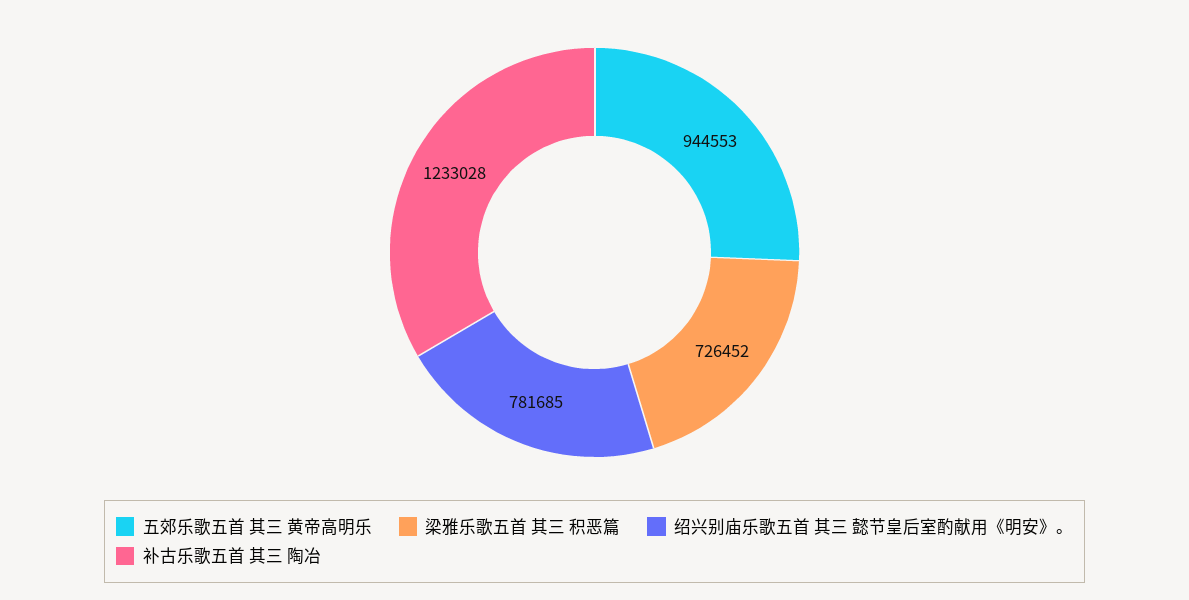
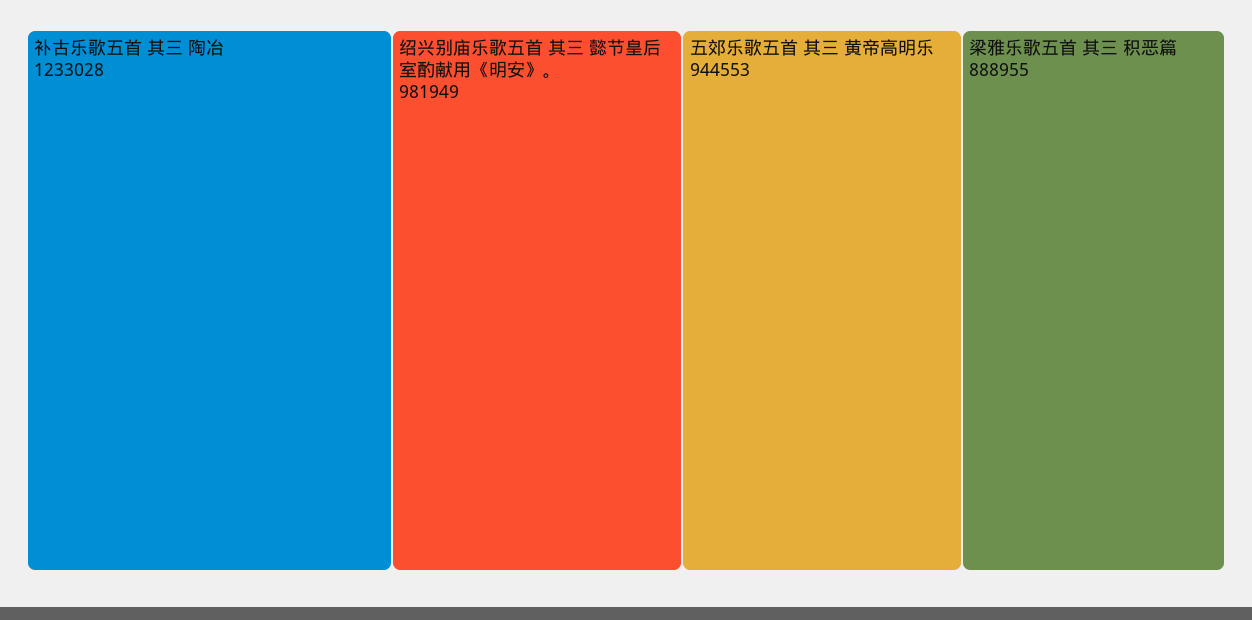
梁雅乐歌五首 其三 积恶篇: 726452 -> 888955
绍兴别庙乐歌五首 其三 懿节皇后室酌献用《明安》。: 781685 -> 981949

